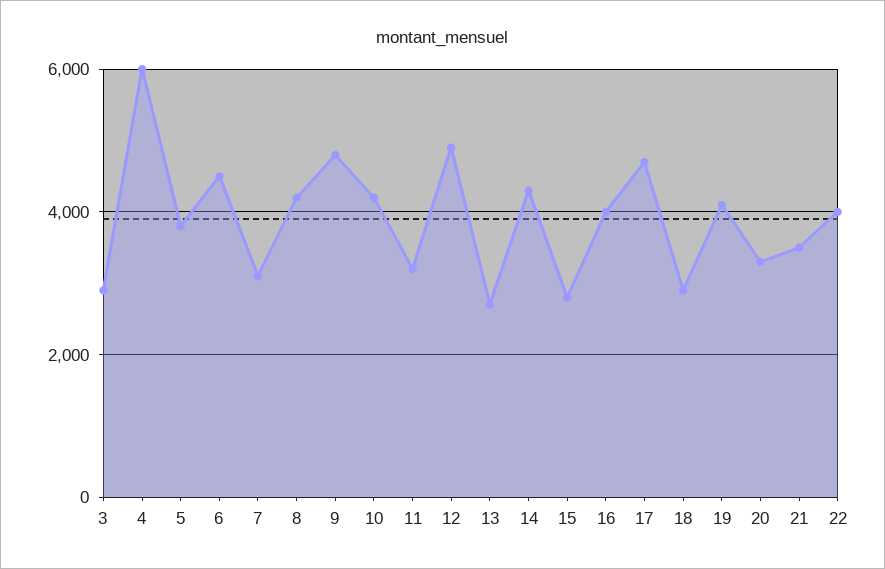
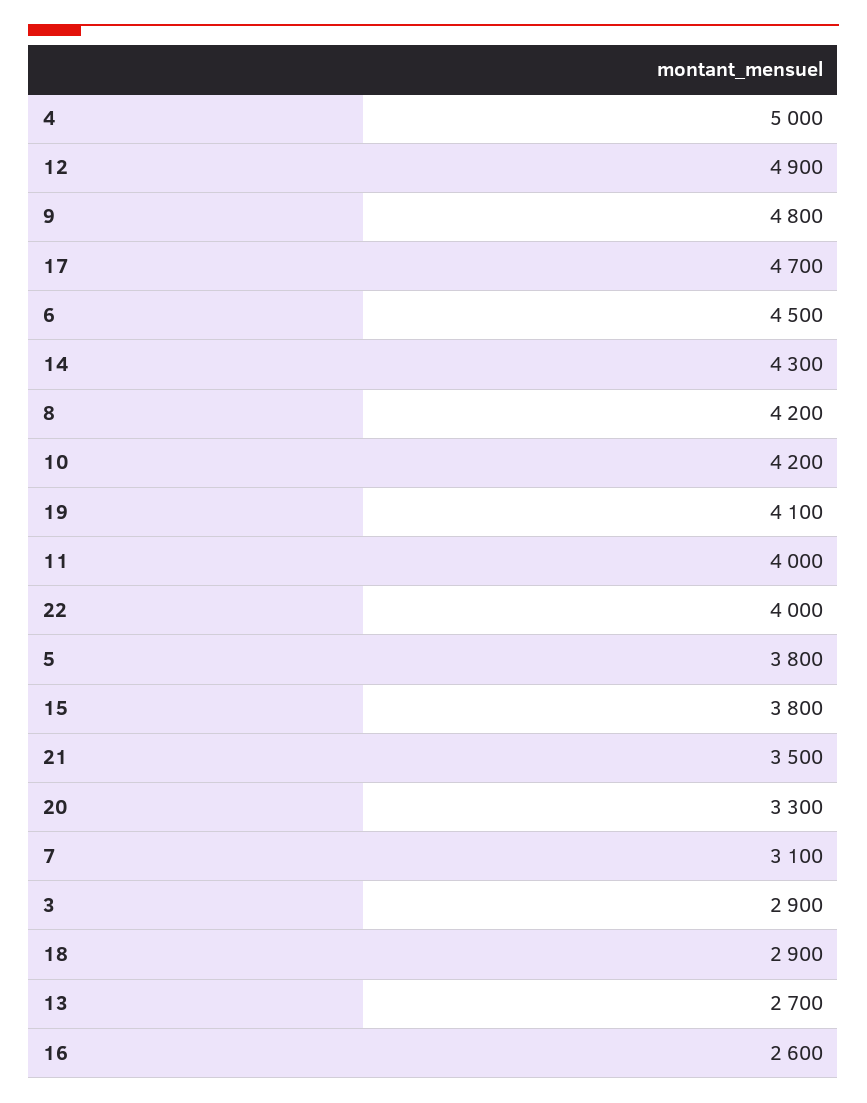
4: 6000 -> 5000
11: 3200 -> 4000
15: 2800 -> 3800
16: 4000 -> 2600

